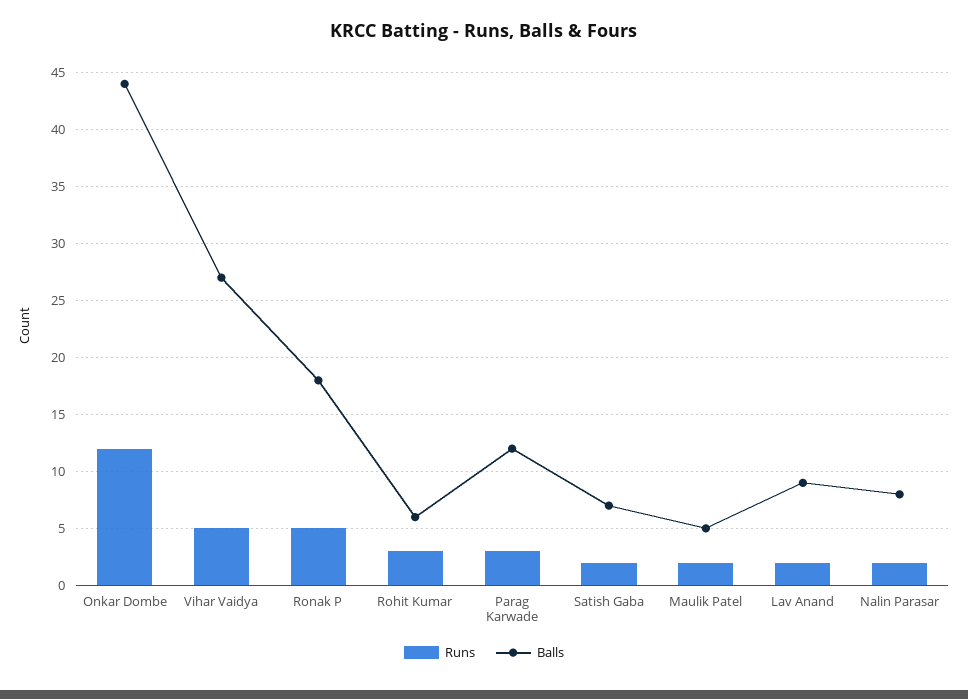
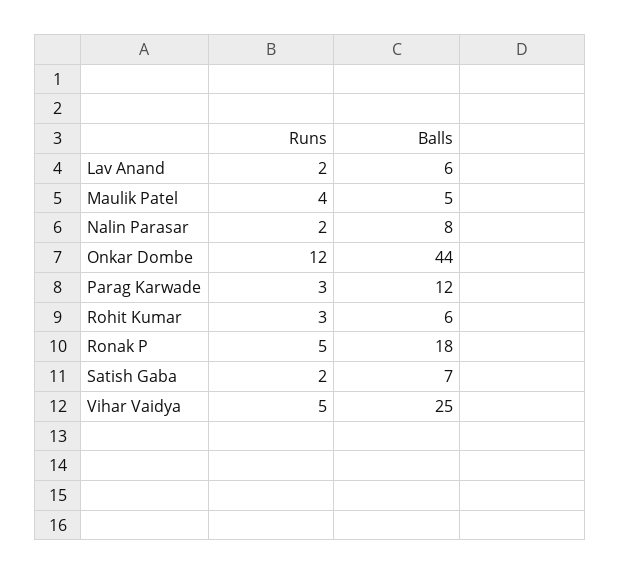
Balls, Vihar Vaidya: 27 -> 25
Runs, Maulik Patel: 2 -> 4
Balls, Lav Anand: 9 -> 6

